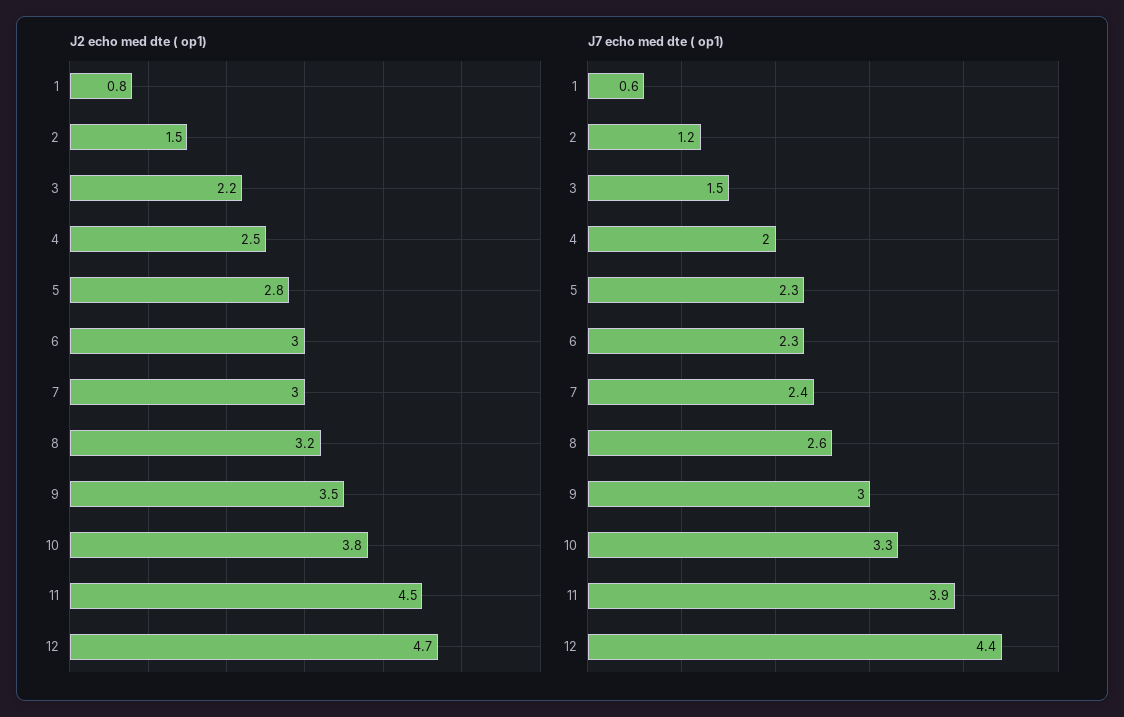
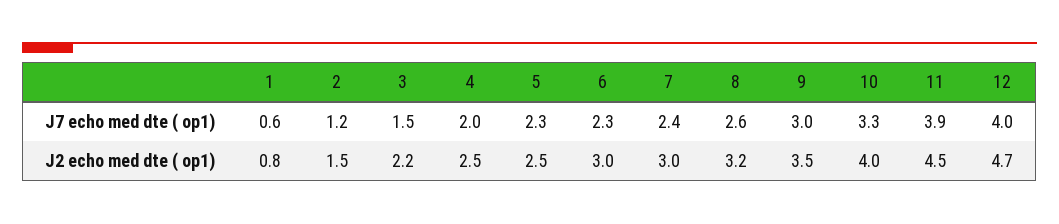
J2 echo med dte ( op1), 5: 2.8 -> 2.5
J2 echo med dte ( op1), 10: 3.8 -> 4
J7 echo med dte ( op1), 12: 4.4 -> 4

